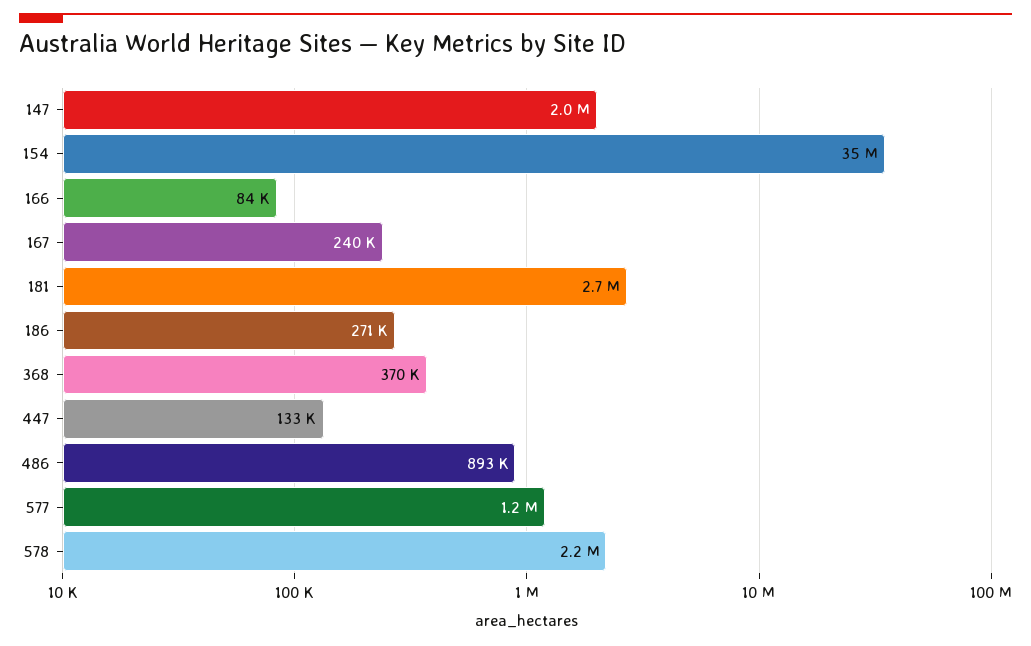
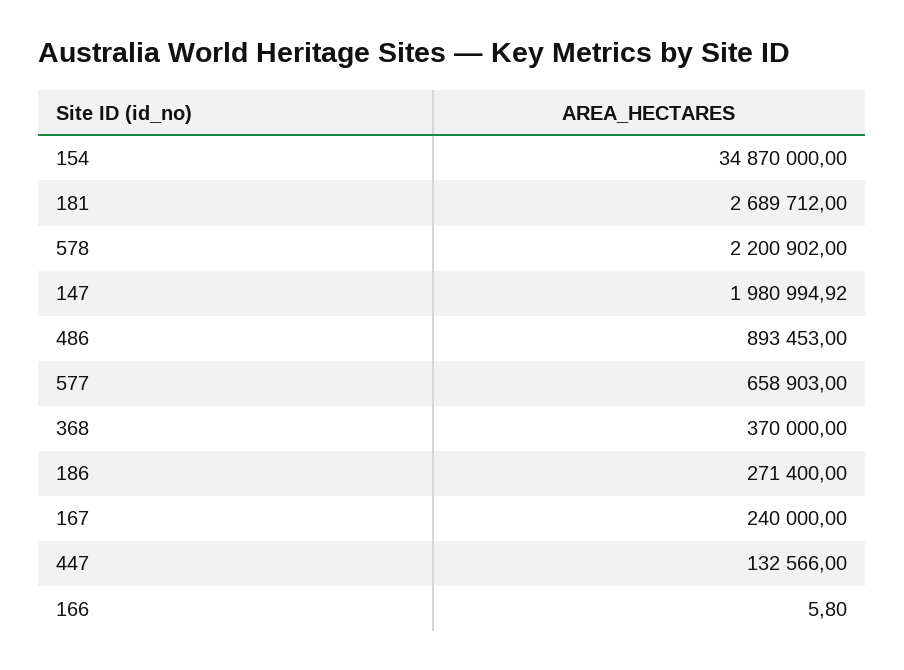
166: 84000 -> 5.8
577: 1200000 -> 658903

